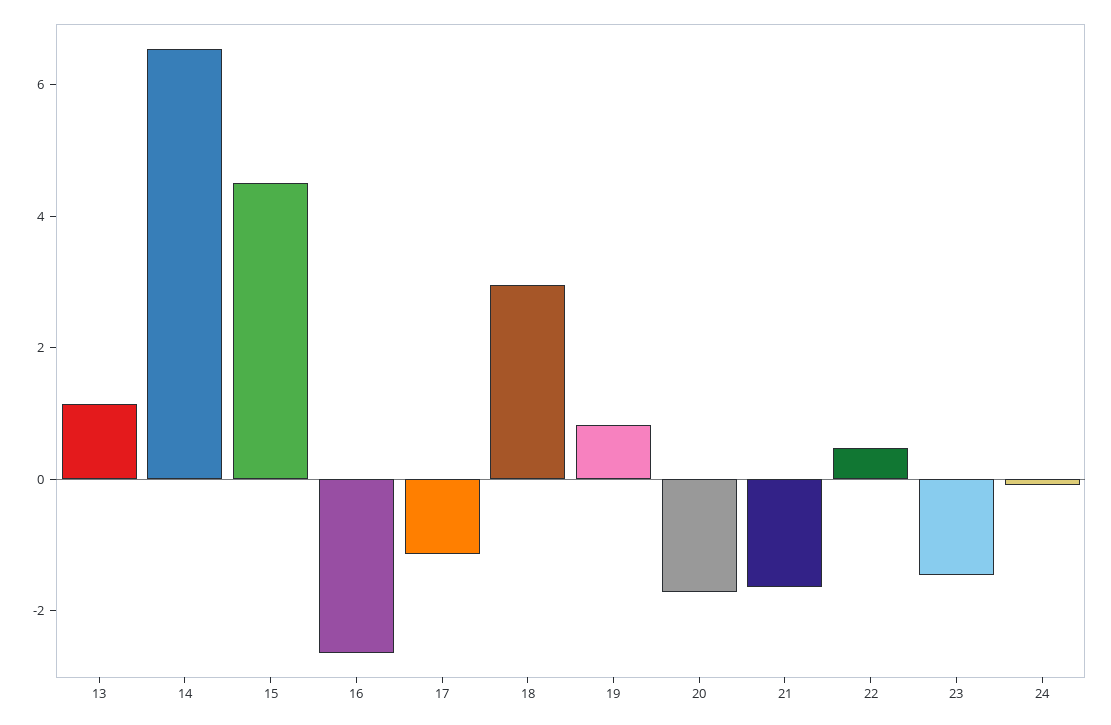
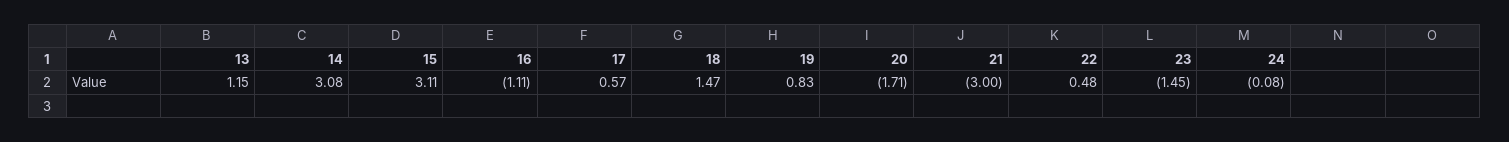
14: 6.5 -> 3.08
15: 4.5 -> 3.11
16: -2.5 -> -1.11
17: -1 -> 0.57
18: 3 -> 1.47
21: -1.5 -> -3

